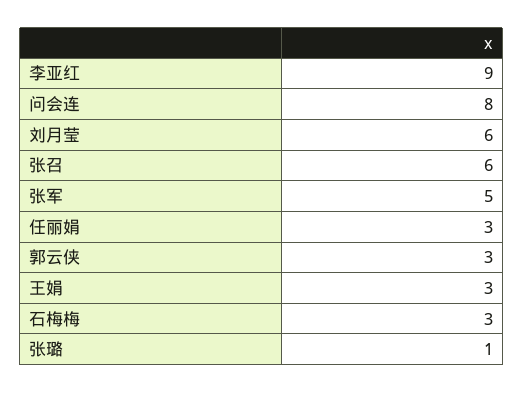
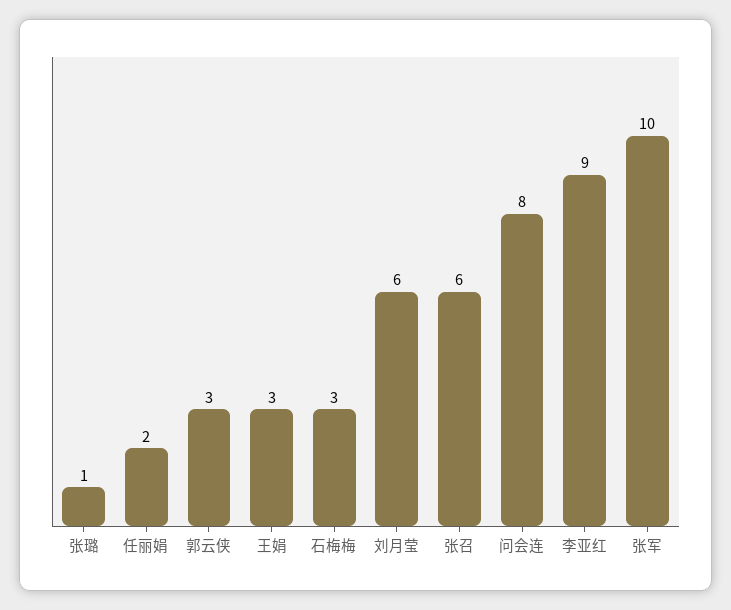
张军: 5 -> 10
任丽娟: 3 -> 2

